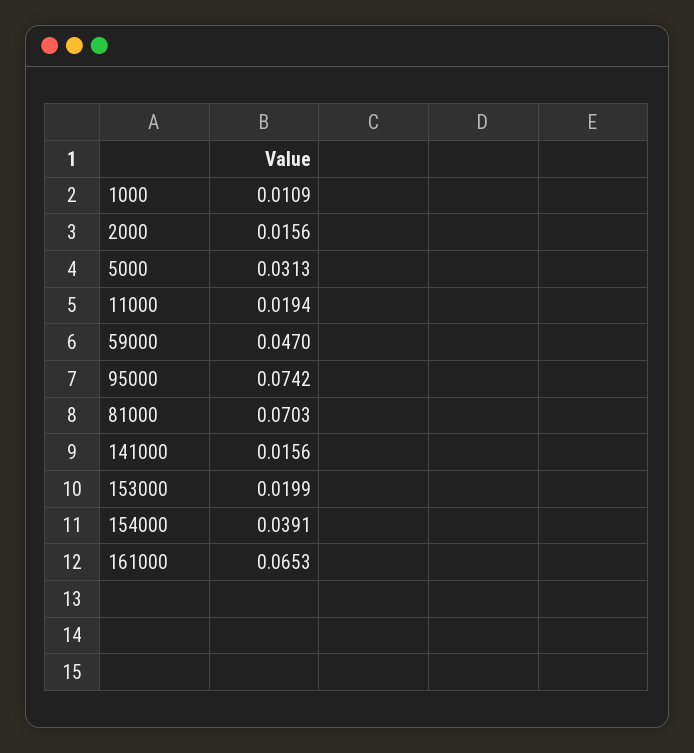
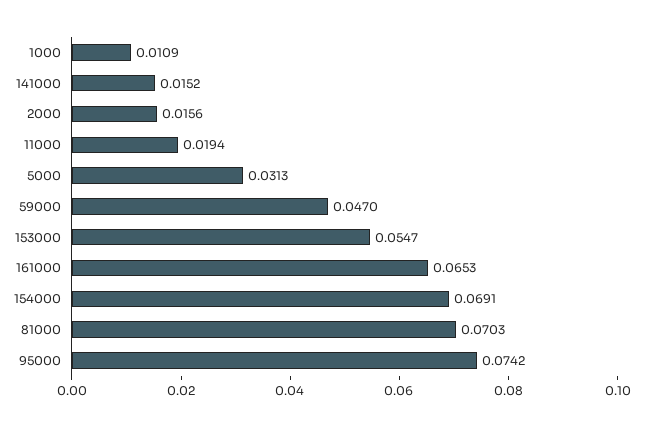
141000: 0.0156 -> 0.0152
153000: 0.0199 -> 0.0547
154000: 0.0391 -> 0.0691

